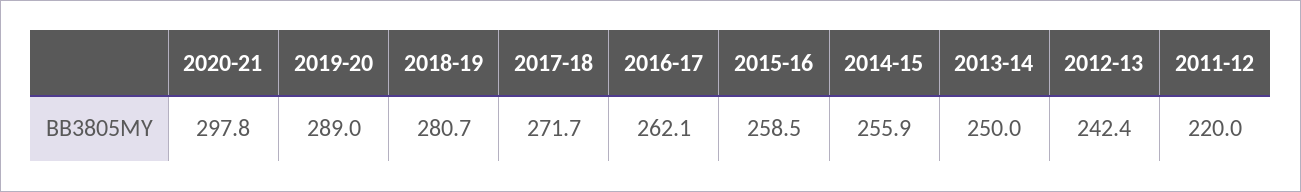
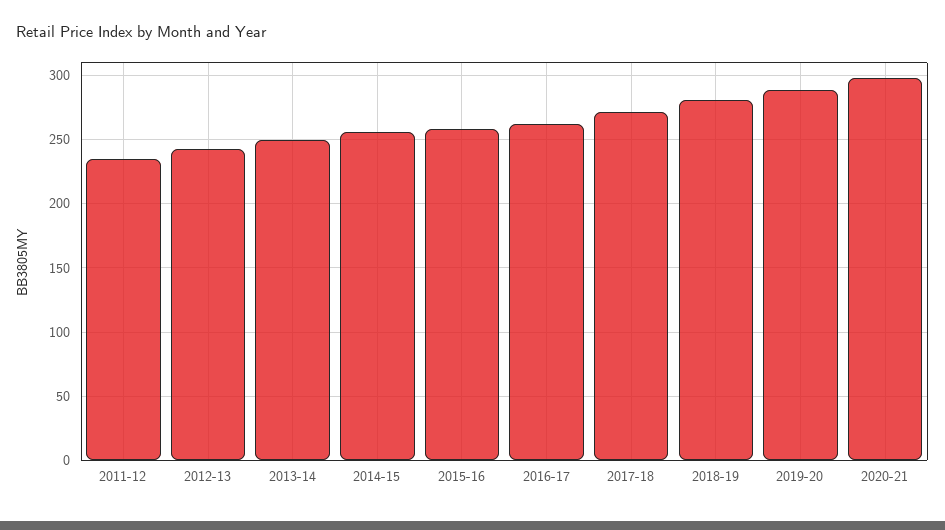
2011-12: 220 -> 235

